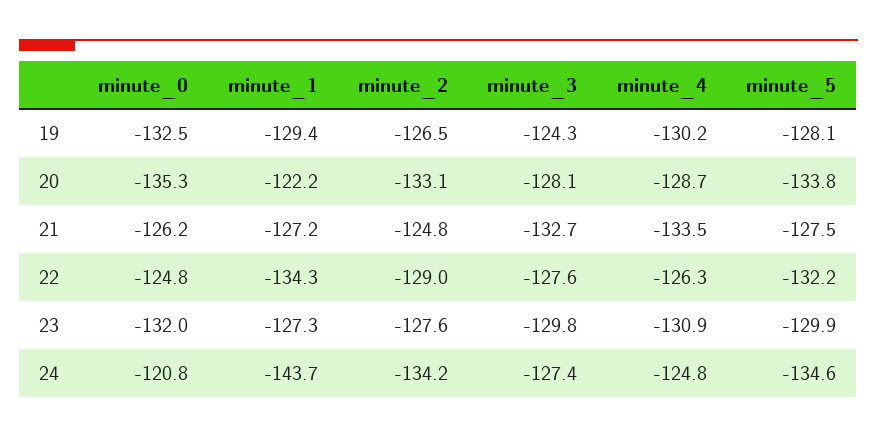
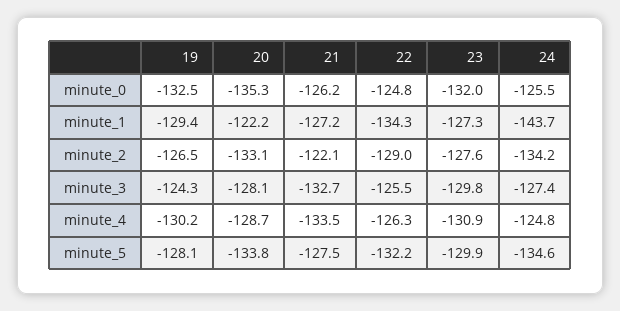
minute_2, 21: -124.8 -> -122.1
minute_3, 22: -127.6 -> -125.5
minute_0, 24: -120.8 -> -125.5

